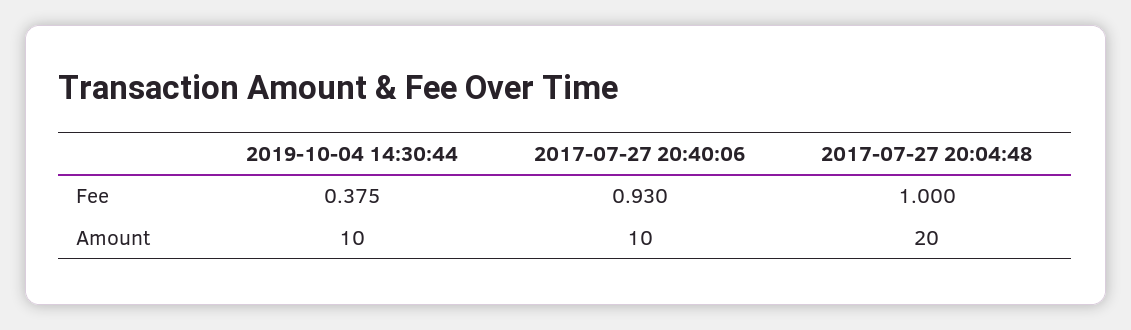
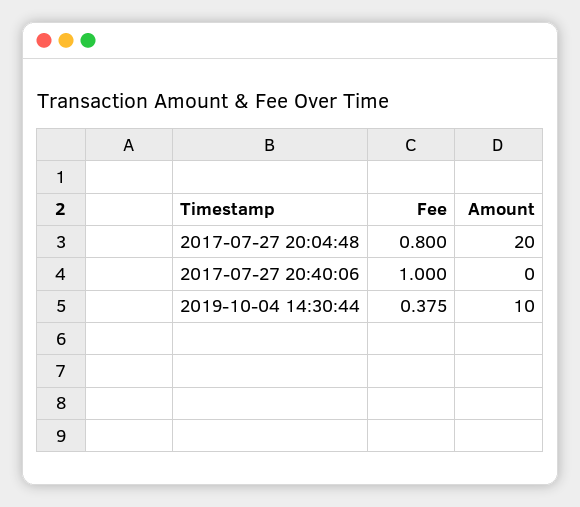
2017-07-27 20:40:06, Fee: 0.93 -> 1
2017-07-27 20:04:48, Fee: 1 -> 0.8
2017-07-27 20:40:06, Amount: 10 -> 0

